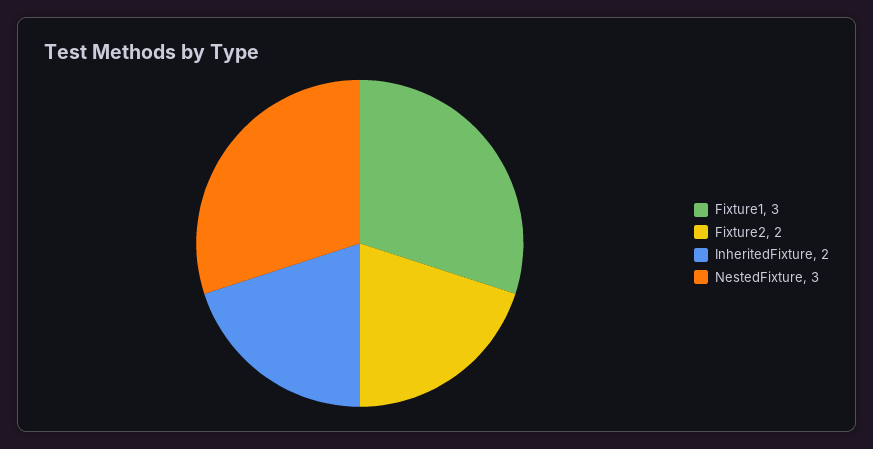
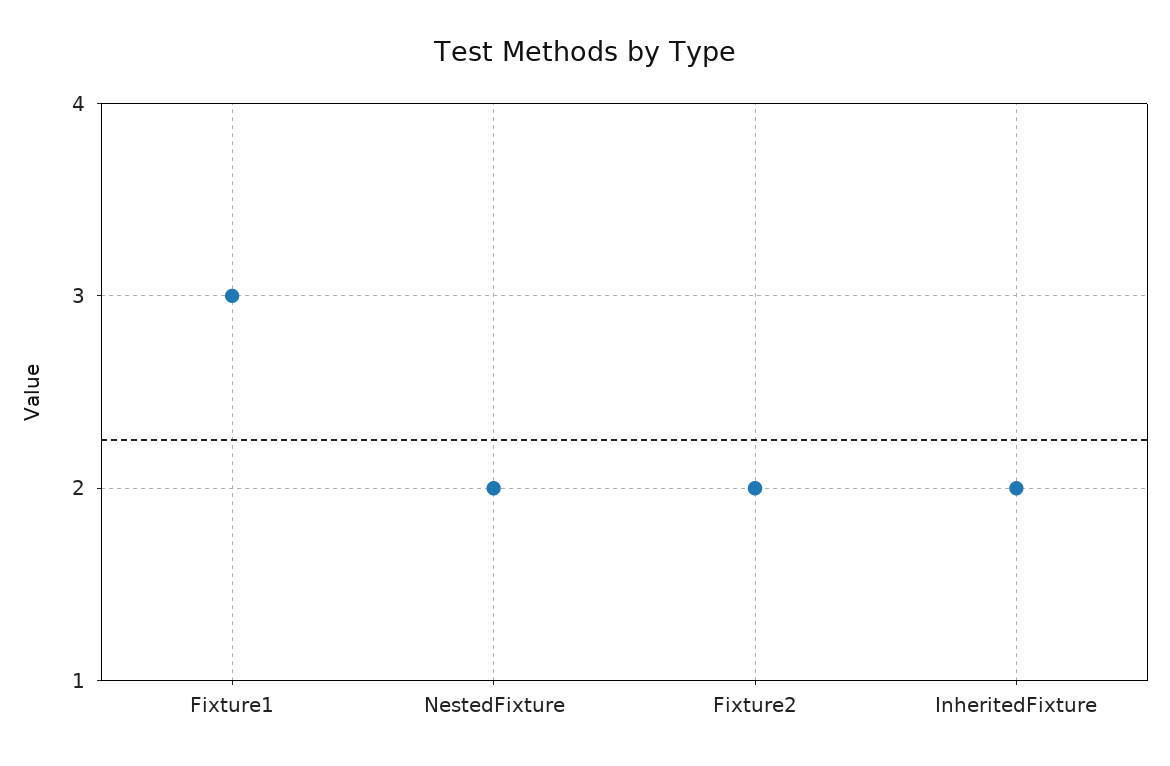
NestedFixture: 3 -> 2

